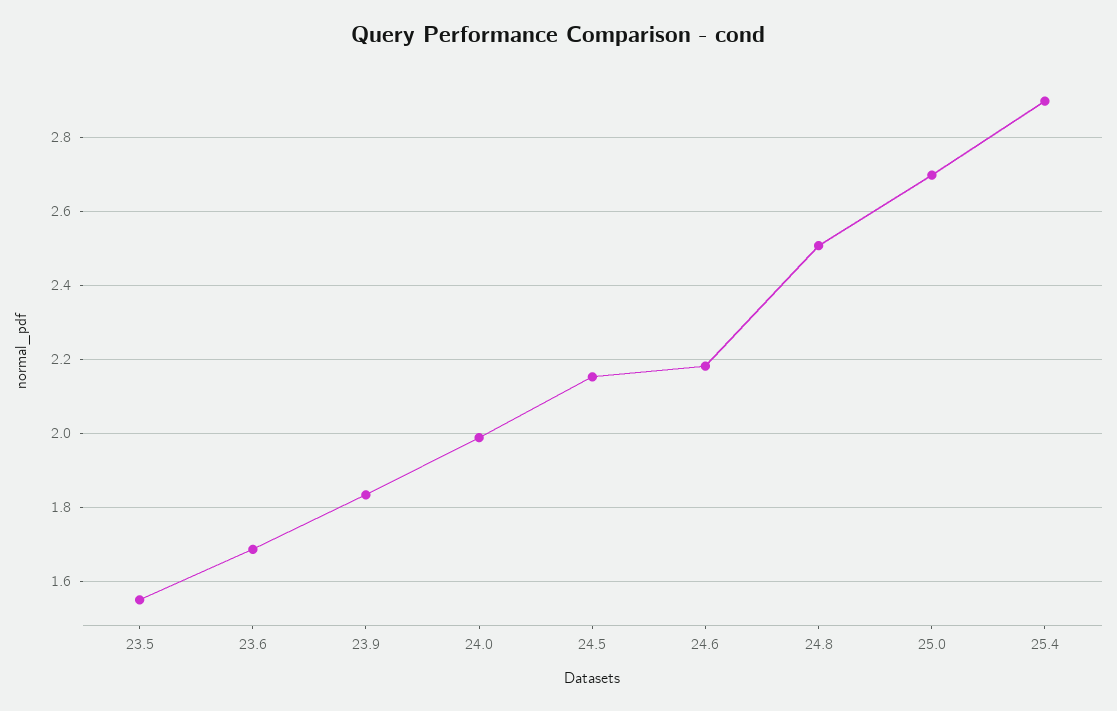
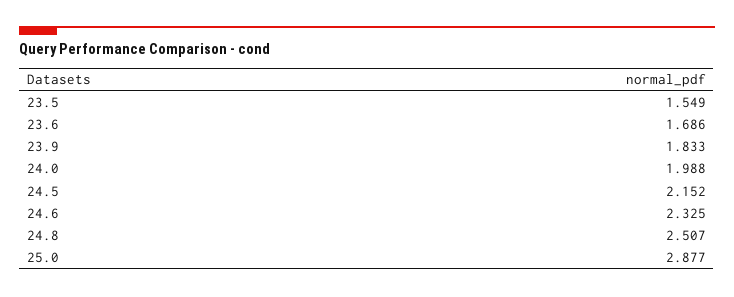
24.6: 2.18 -> 2.325
25.0: 2.7 -> 2.877
25.4: 2.9 -> none

